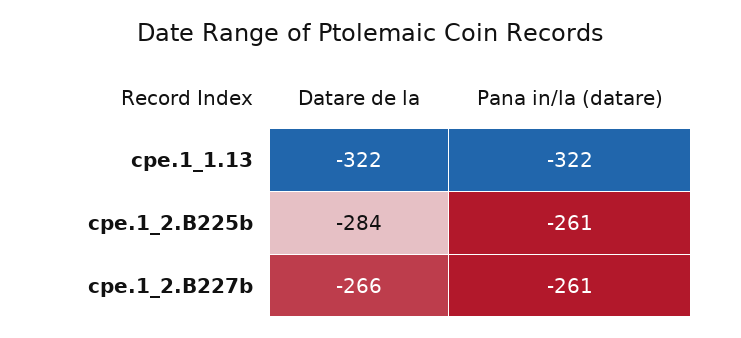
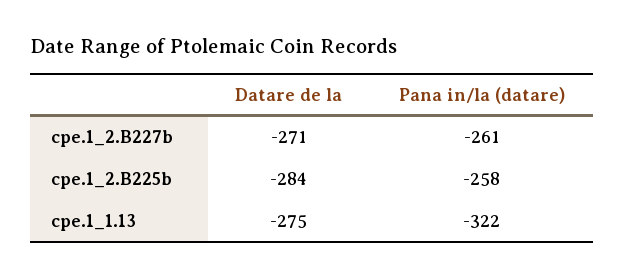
Datare de la, cpe.1_1.13: -322 -> -275
Pana in/la (datare), cpe.1_2.B225b: -261 -> -258
Datare de la, cpe.1_2.B227b: -266 -> -271

